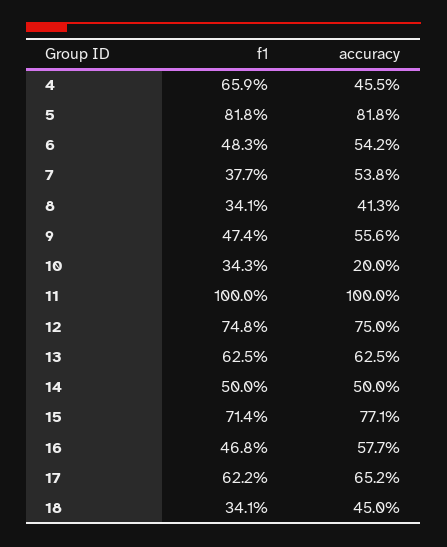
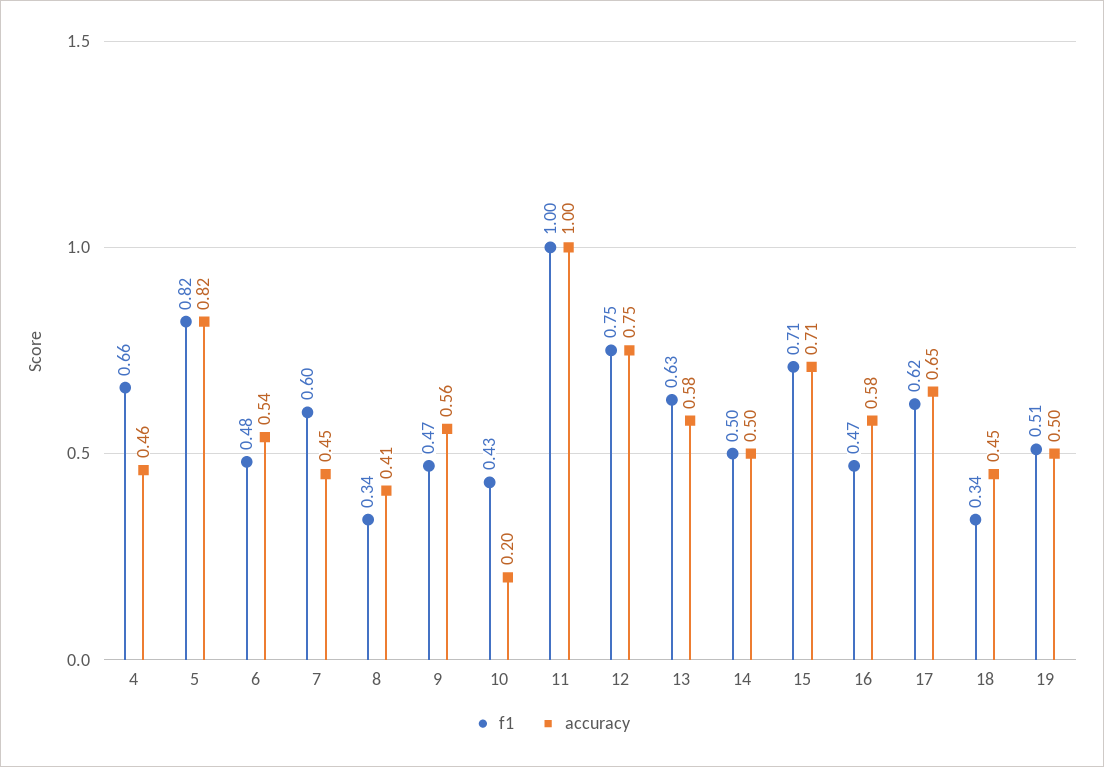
f1, 7: 0.377 -> 0.6
accuracy, 7: 0.538 -> 0.45
f1, 10: 0.343 -> 0.43
accuracy, 13: 0.625 -> 0.58
accuracy, 15: 0.771 -> 0.71
f1, 19: none -> 0.51
accuracy, 19: none -> 0.5

